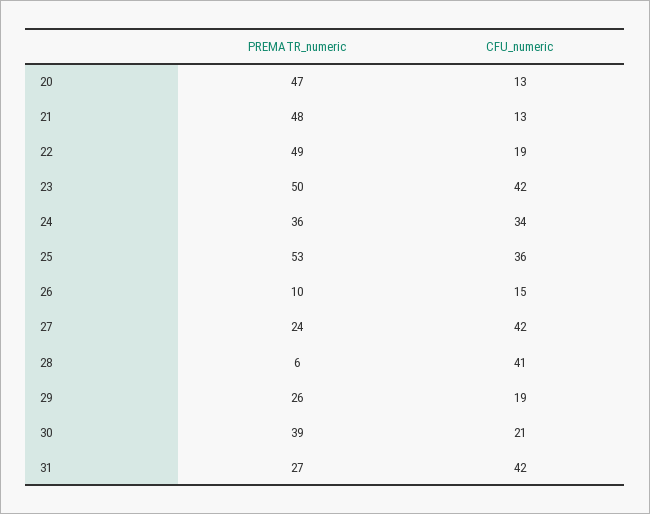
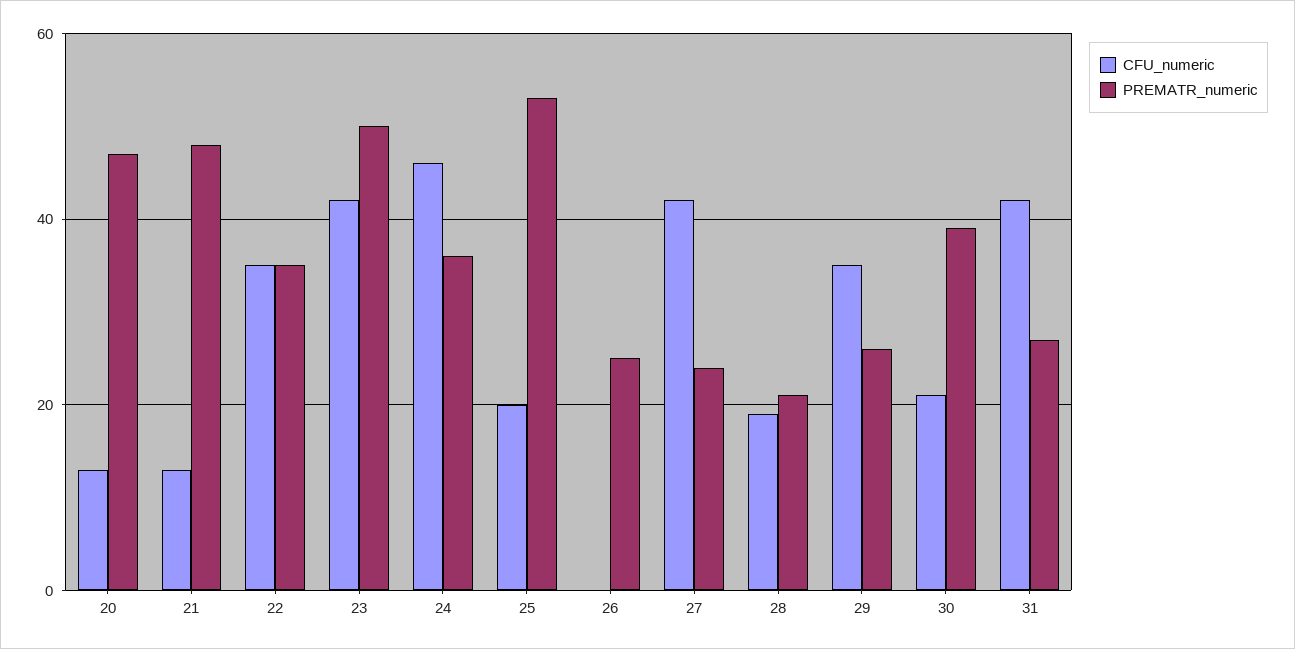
PREMATR_numeric, 22: 49 -> 35
CFU_numeric, 22: 19 -> 35
CFU_numeric, 24: 34 -> 45
CFU_numeric, 25: 36 -> 20
PREMATR_numeric, 26: 10 -> 25
CFU_numeric, 26: 15 -> 0
PREMATR_numeric, 28: 6 -> 20
CFU_numeric, 28: 41 -> 20
CFU_numeric, 29: 19 -> 35

